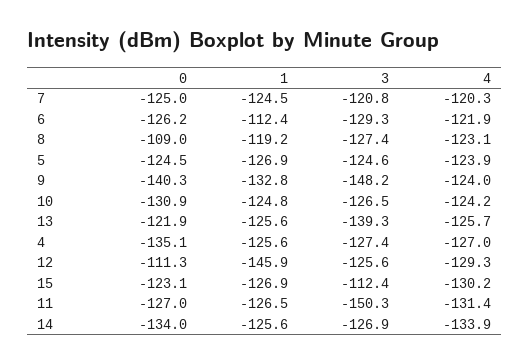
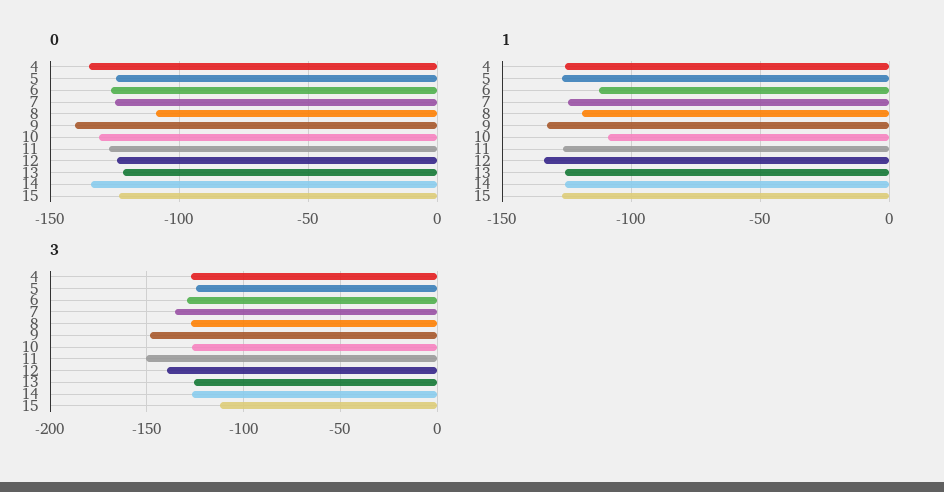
3, 7: -120.8 -> -135
4, 7: -120.3 -> none
4, 6: -121.9 -> none
4, 8: -123.1 -> none
4, 5: -123.9 -> none
4, 9: -124 -> none
1, 10: -124.8 -> -110
4, 10: -124.2 -> none
3, 13: -139.3 -> -125
4, 13: -125.7 -> none
4, 4: -127 -> none
0, 12: -111.3 -> -125
1, 12: -145.9 -> -135
3, 12: -125.6 -> -140
4, 12: -129.3 -> none
4, 15: -130.2 -> none
4, 11: -131.4 -> none
4, 14: -133.9 -> none

